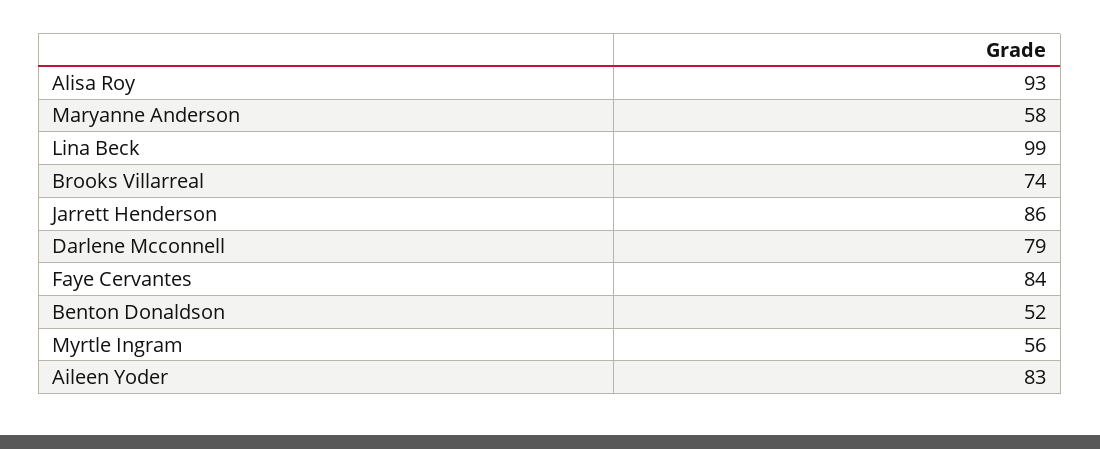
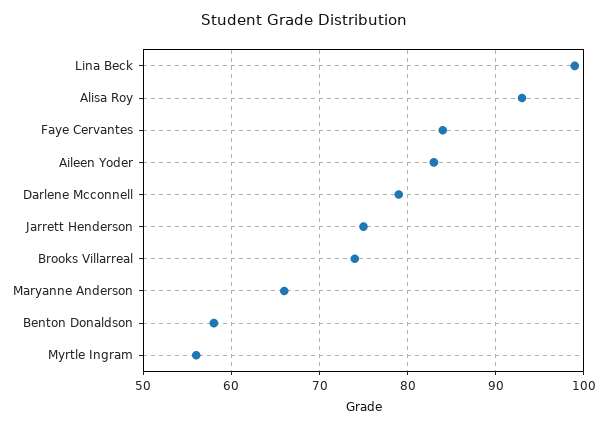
Maryanne Anderson: 58 -> 66
Jarrett Henderson: 86 -> 75
Benton Donaldson: 52 -> 58

